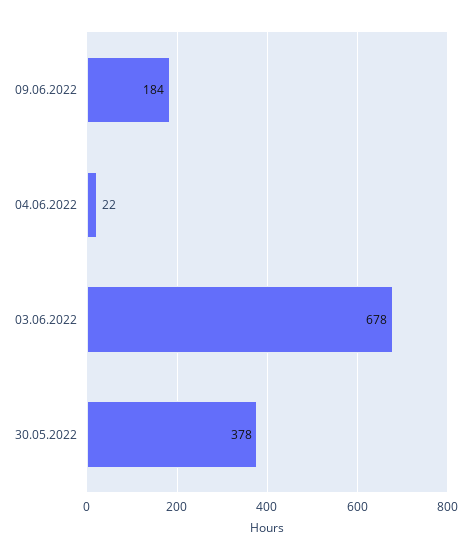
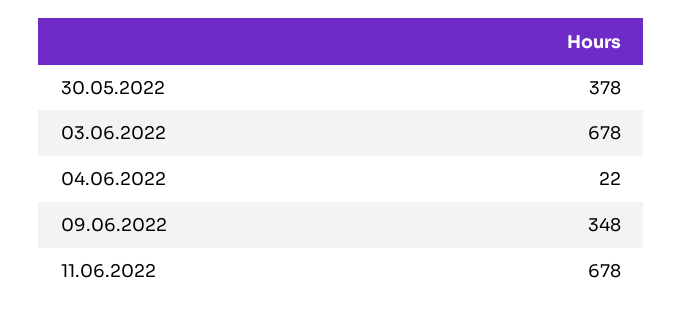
09.06.2022: 184 -> 348
11.06.2022: none -> 678

